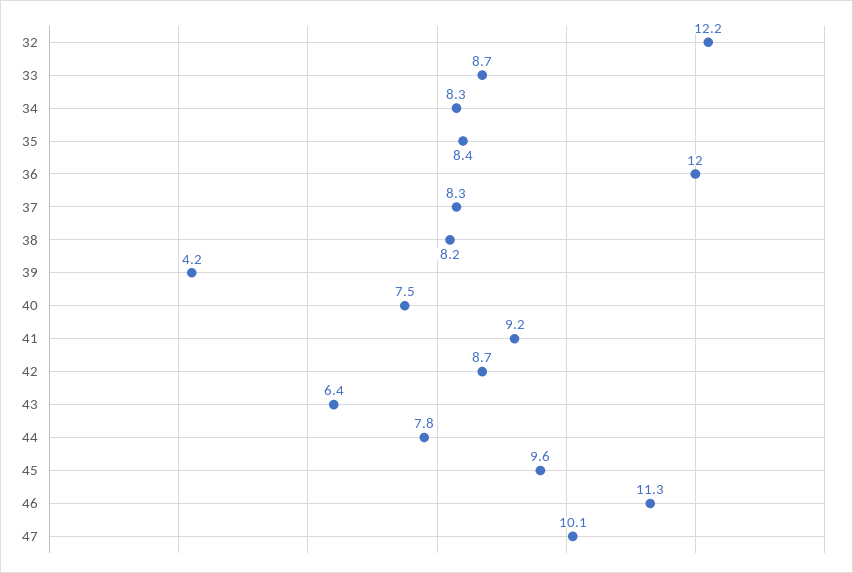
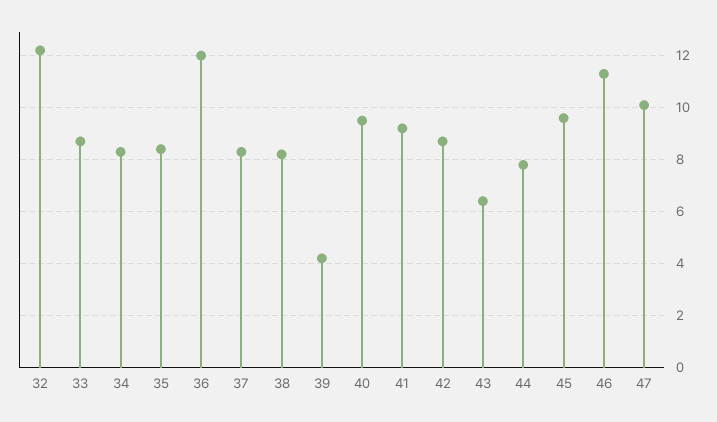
40: 7.5 -> 9.5

